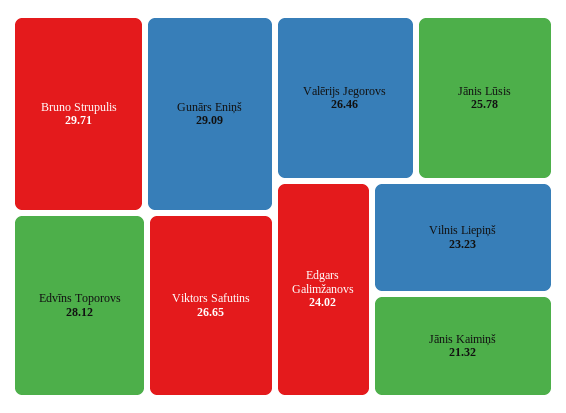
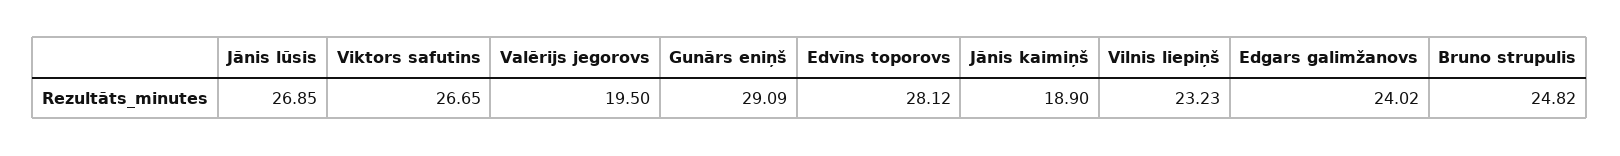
Bruno Strupulis: 29.71 -> 24.82
Valērijs Jegorovs: 26.46 -> 19.5
Jānis Lūsis: 25.78 -> 26.85
Jānis Kaimiņš: 21.32 -> 18.9

